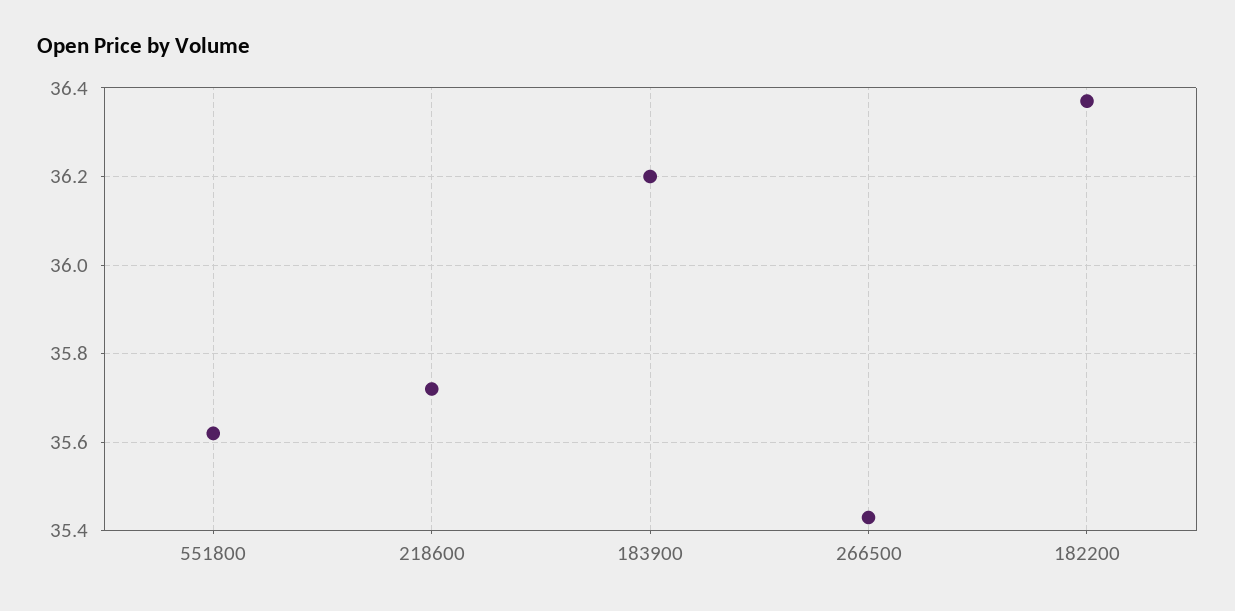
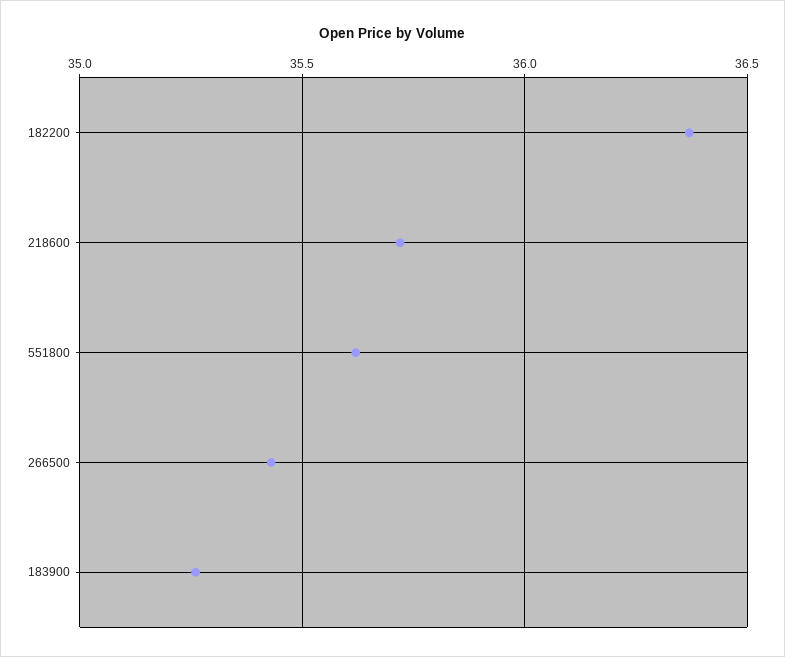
183900: 36.2 -> 35.25

